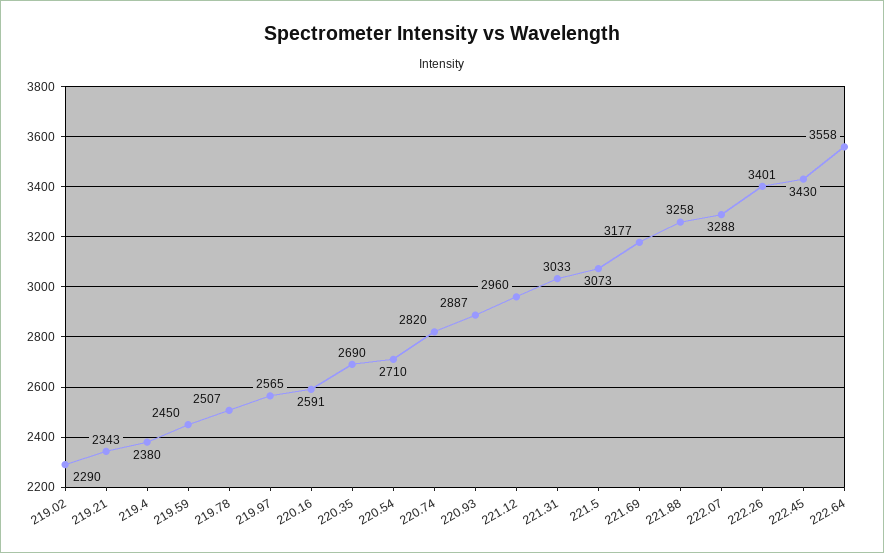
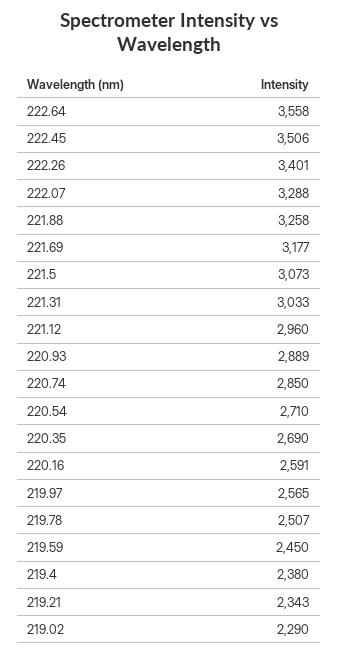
220.74: 2820 -> 2850
220.93: 2887 -> 2889
222.45: 3430 -> 3506

